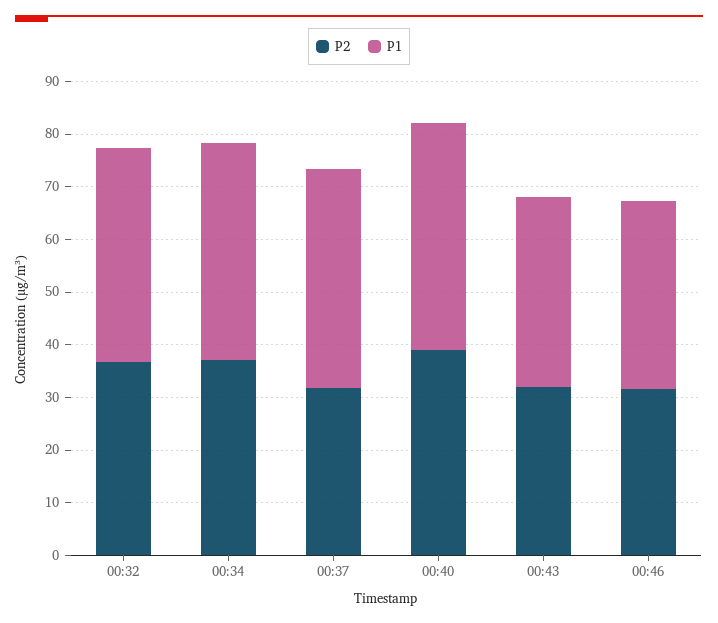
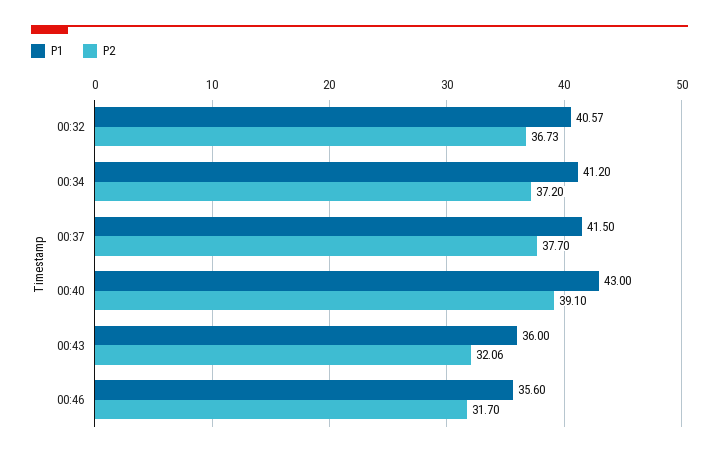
P2, 00:37: 32 -> 37.7

